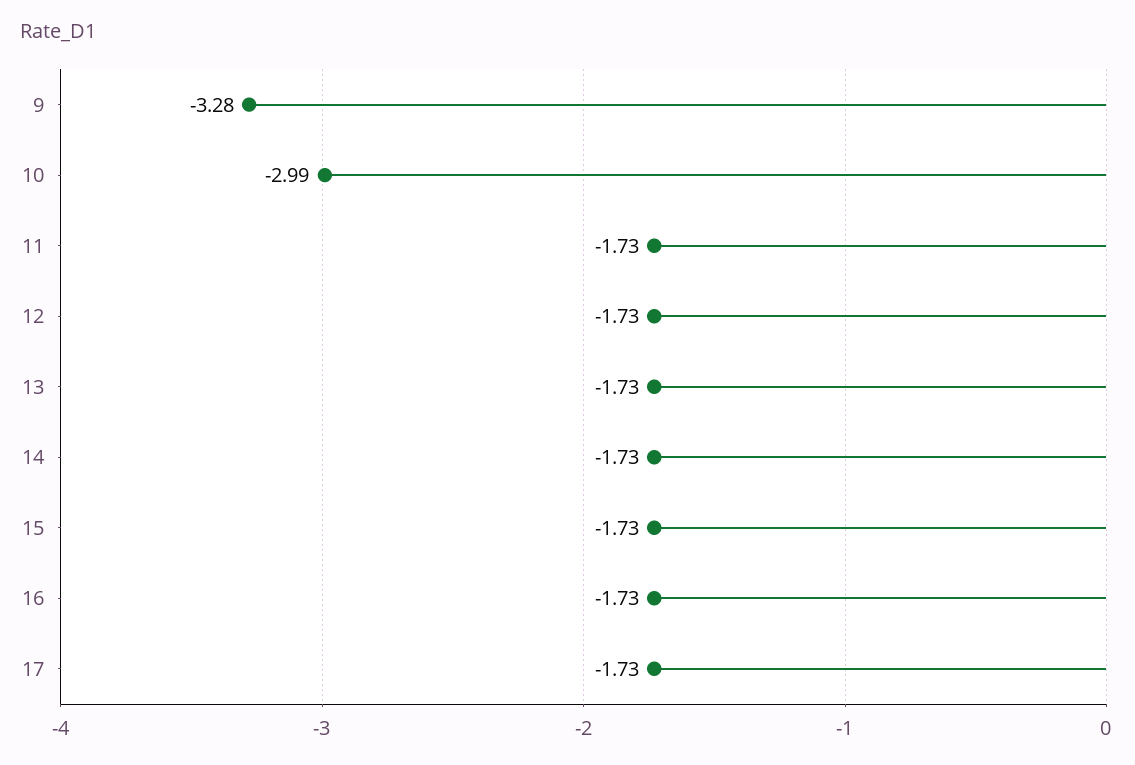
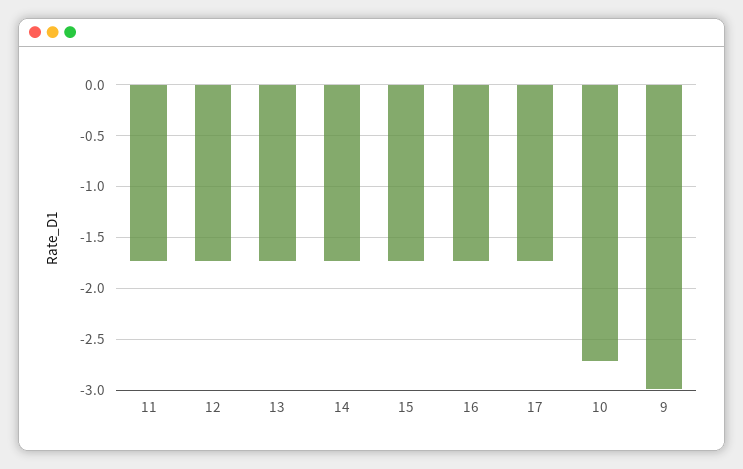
9: -3.28 -> -3
10: -2.99 -> -2.7

